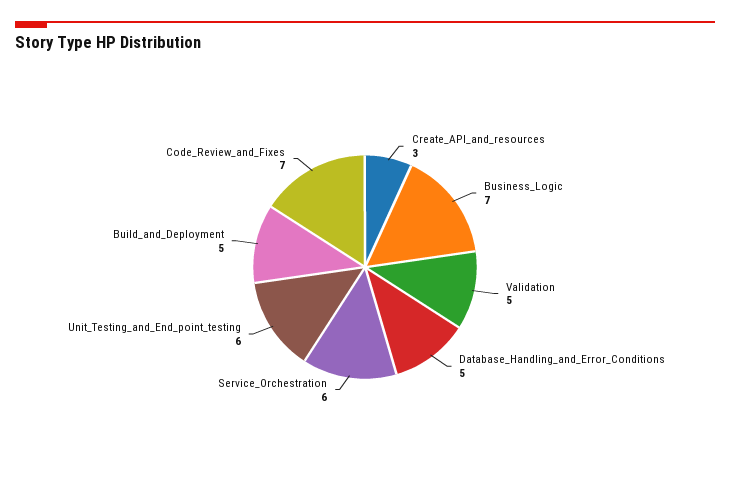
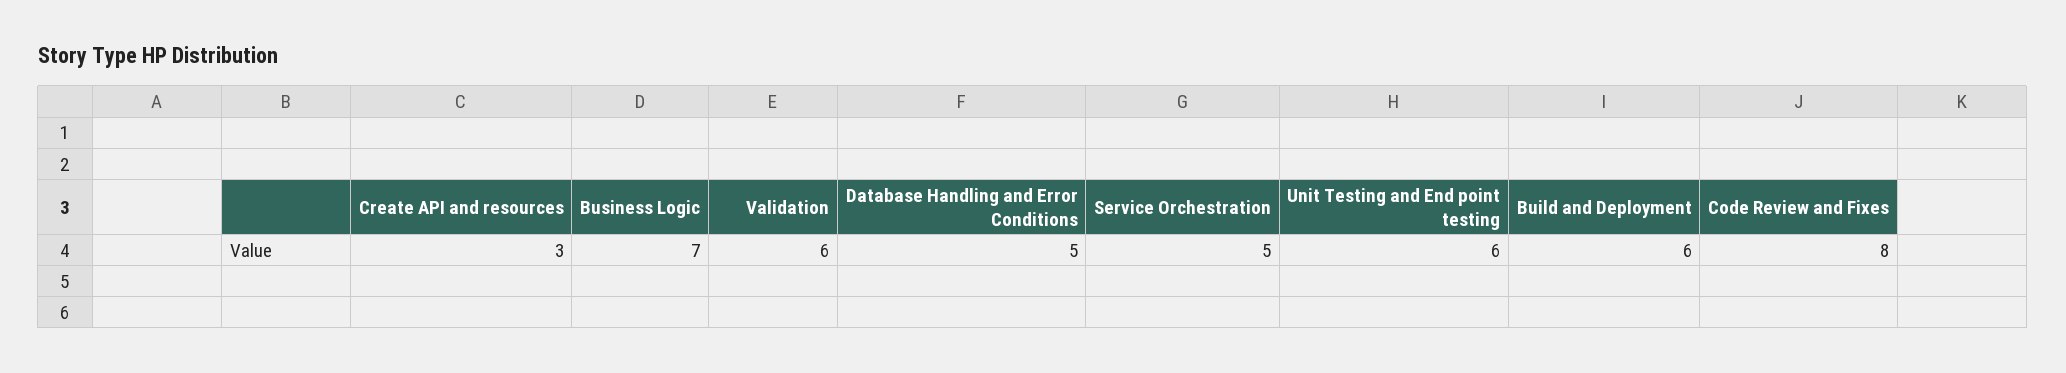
Validation: 5 -> 6
Service_Orchestration: 6 -> 5
Build_and_Deployment: 5 -> 6
Code_Review_and_Fixes: 7 -> 8

